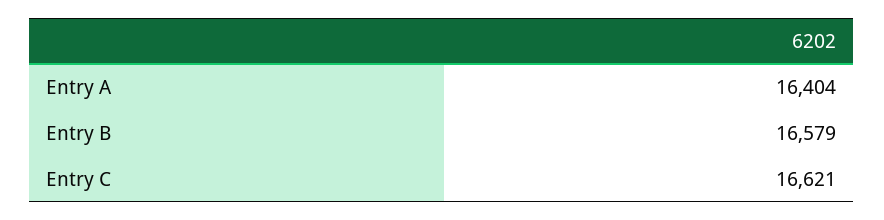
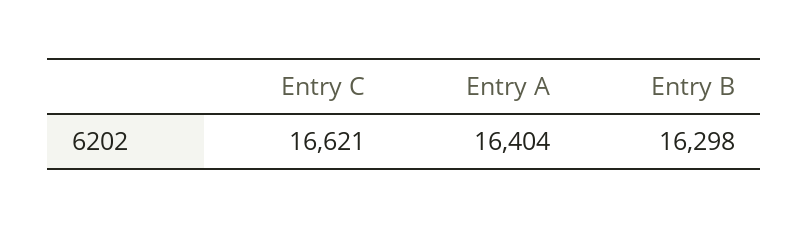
Entry B: 16579 -> 16298

